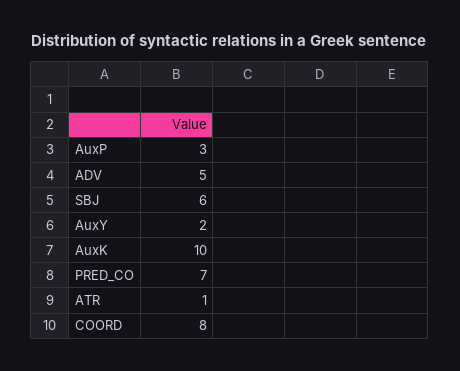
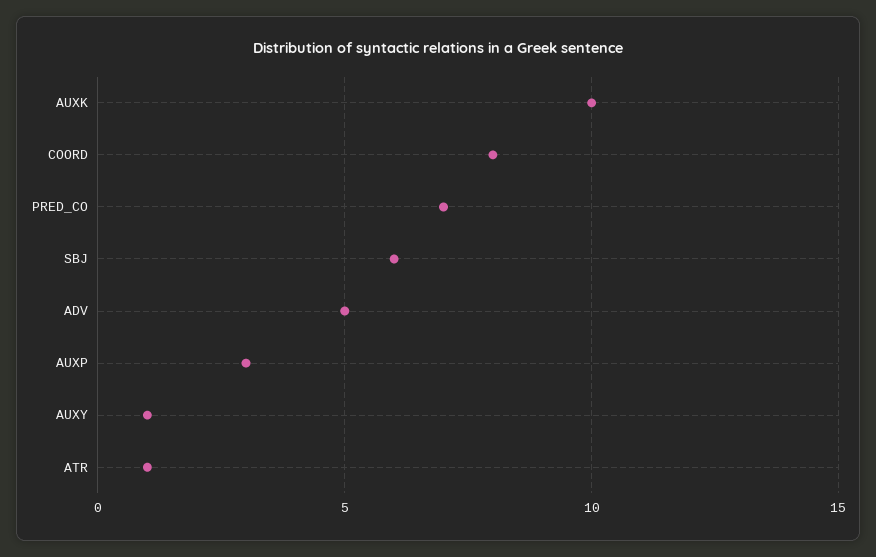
AuxY: 2 -> 1

